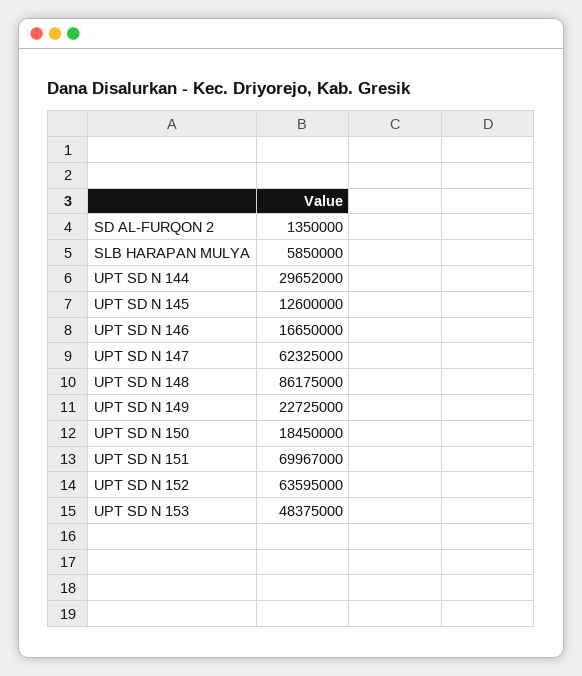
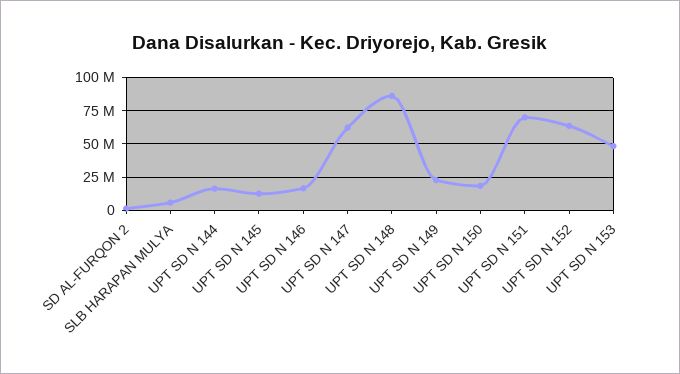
UPT SD N 144: 29652000 -> 15000000

